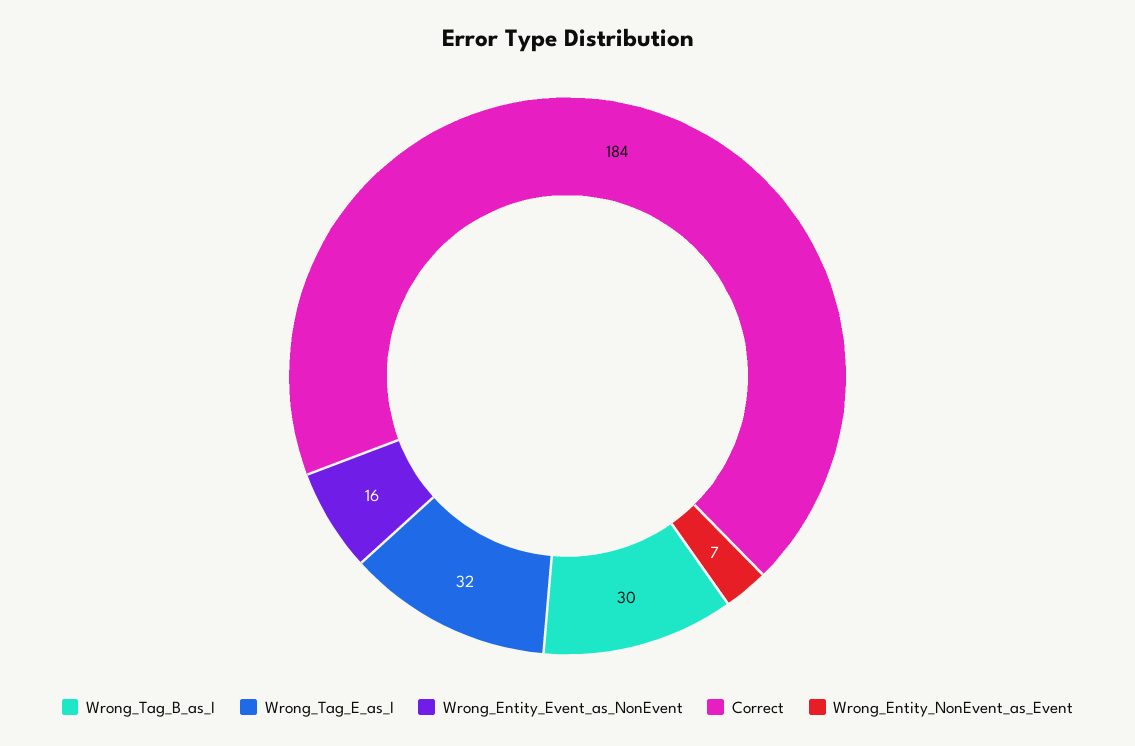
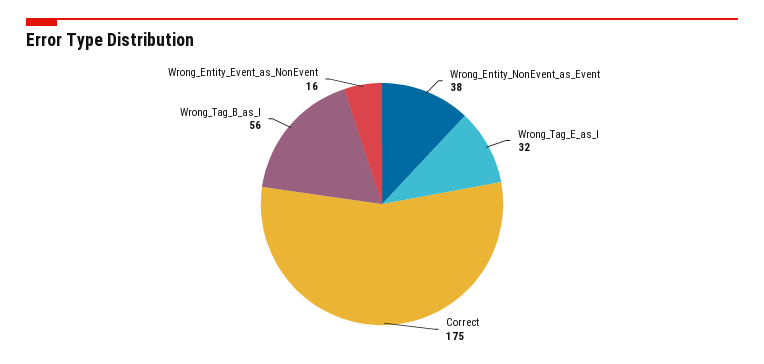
Wrong_Tag_B_as_I: 30 -> 56
Correct: 184 -> 175
Wrong_Entity_NonEvent_as_Event: 7 -> 38

